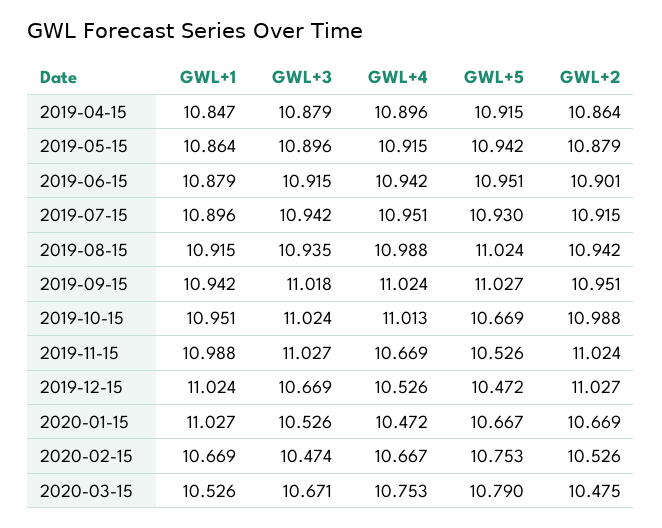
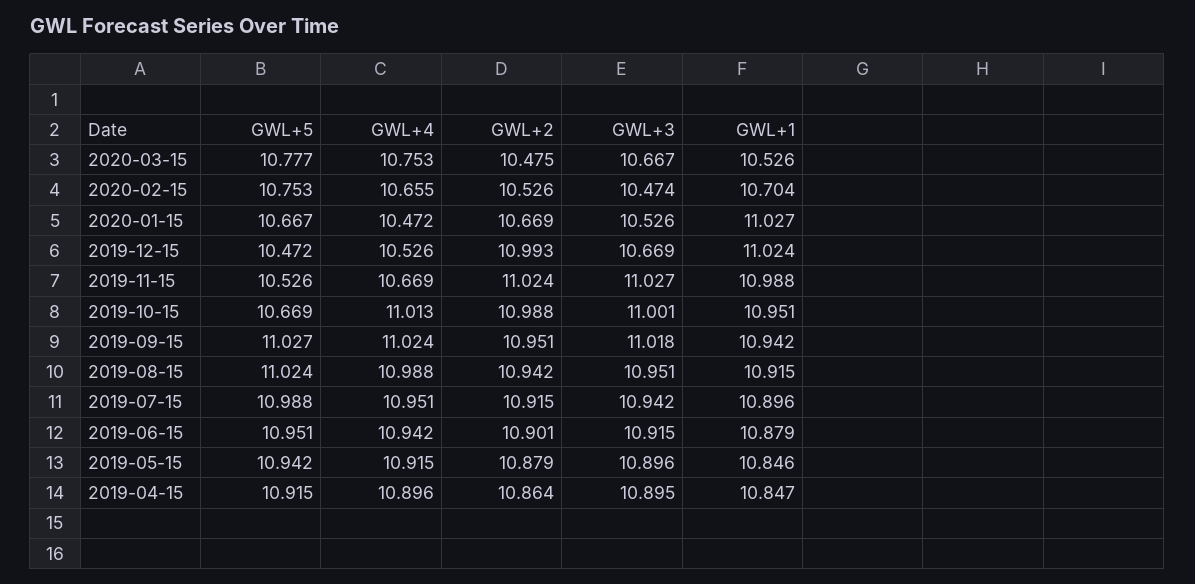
GWL+3, 2019-04-15: 10.879 -> 10.895
GWL+1, 2019-05-15: 10.864 -> 10.846
GWL+5, 2019-07-15: 10.93 -> 10.988
GWL+3, 2019-08-15: 10.935 -> 10.951
GWL+3, 2019-10-15: 11.024 -> 11.001
GWL+2, 2019-12-15: 11.027 -> 10.993
GWL+1, 2020-02-15: 10.669 -> 10.704
GWL+4, 2020-02-15: 10.667 -> 10.655
GWL+3, 2020-03-15: 10.671 -> 10.667
GWL+5, 2020-03-15: 10.79 -> 10.777

